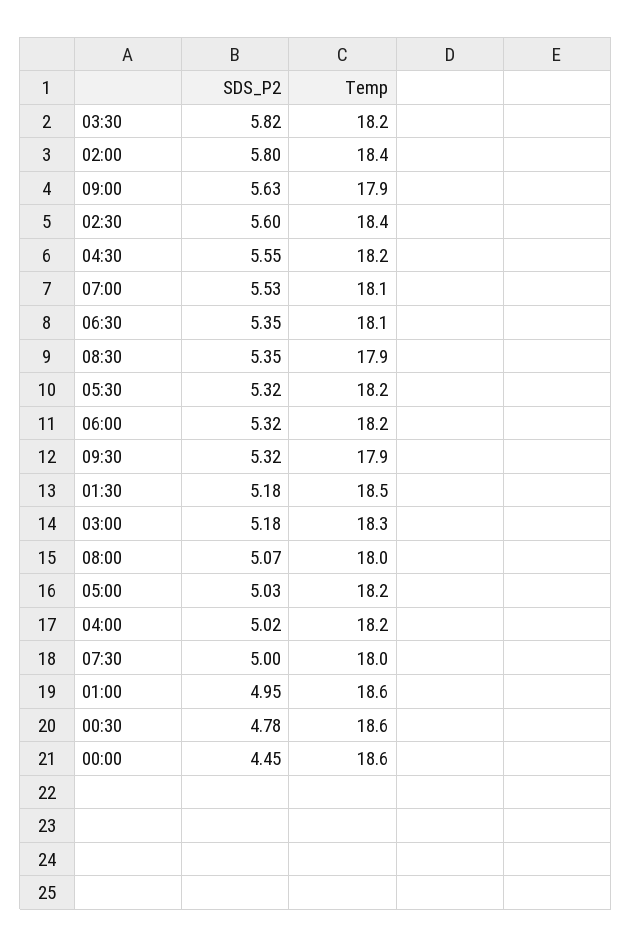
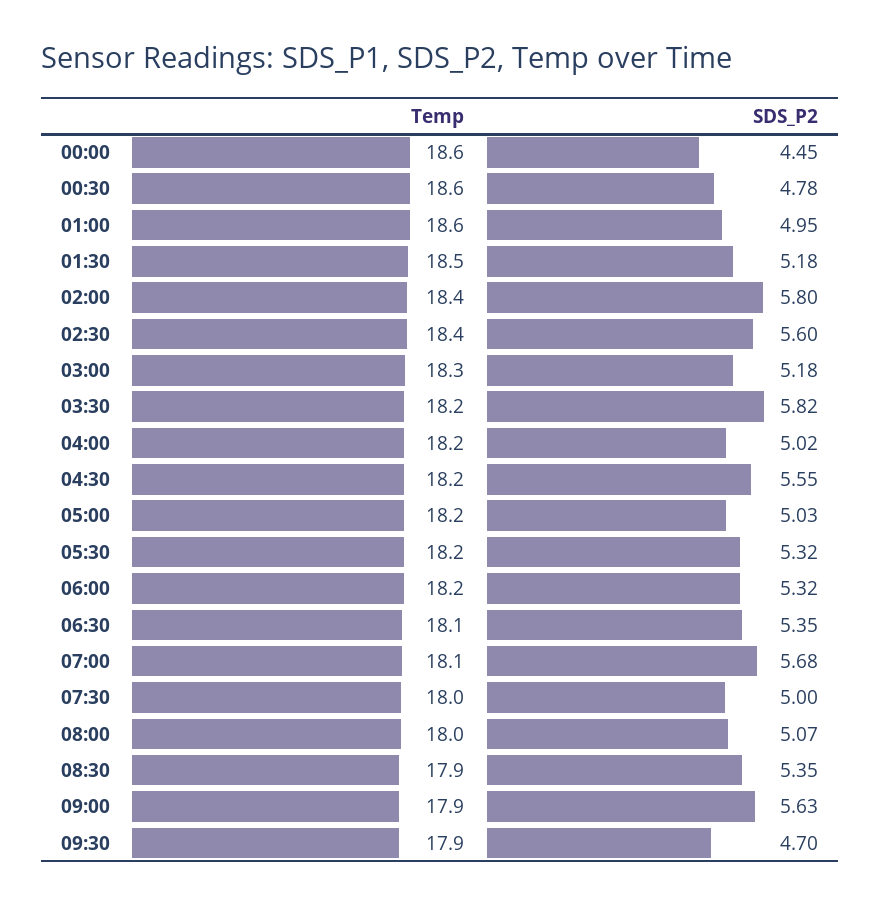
SDS_P2, 07:00: 5.53 -> 5.68
SDS_P2, 09:30: 5.32 -> 4.7

